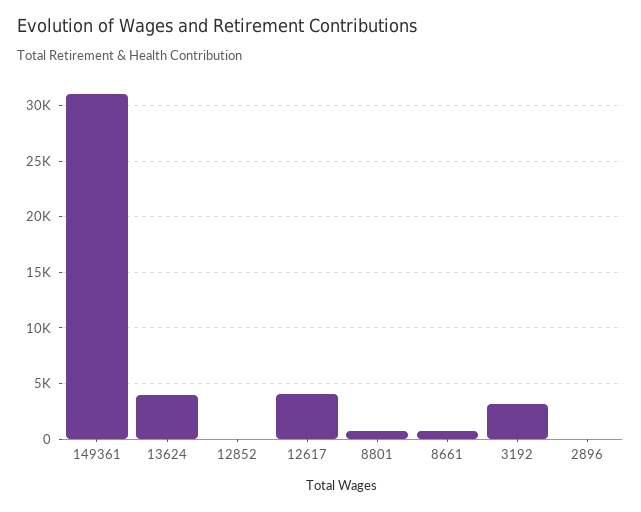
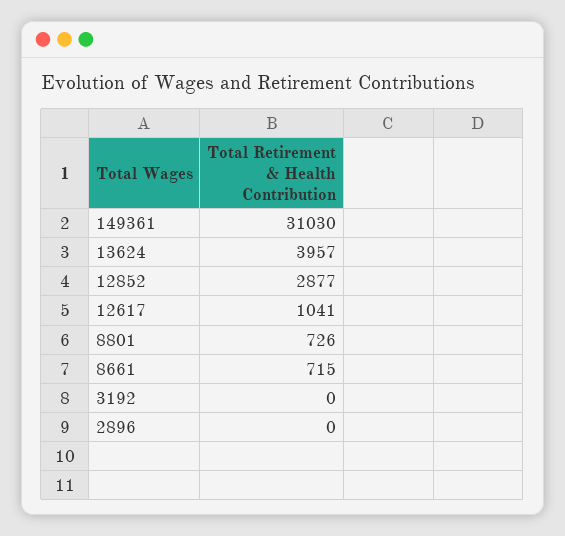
12852: 0 -> 2877
12617: 4000 -> 1041
3192: 3000 -> 0

